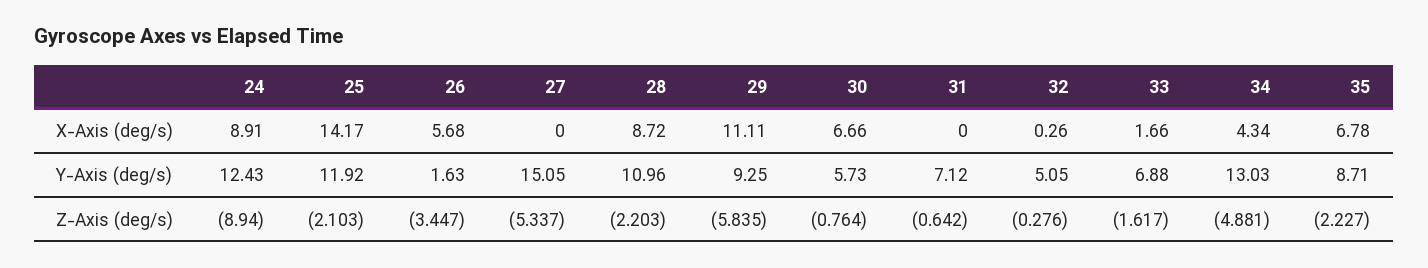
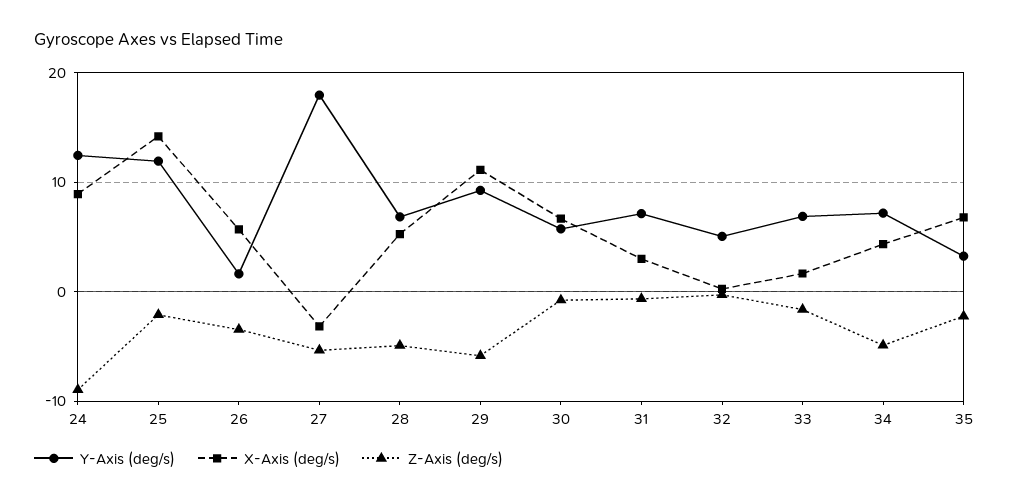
X-Axis (deg/s), 27: 0 -> -3
X-Axis (deg/s), 28: 8.72 -> 5
X-Axis (deg/s), 31: 0 -> 3
Y-Axis (deg/s), 27: 15.05 -> 18
Y-Axis (deg/s), 28: 10.96 -> 7
Y-Axis (deg/s), 34: 13.03 -> 7
Y-Axis (deg/s), 35: 8.71 -> 3
Z-Axis (deg/s), 28: -2.203 -> -5

